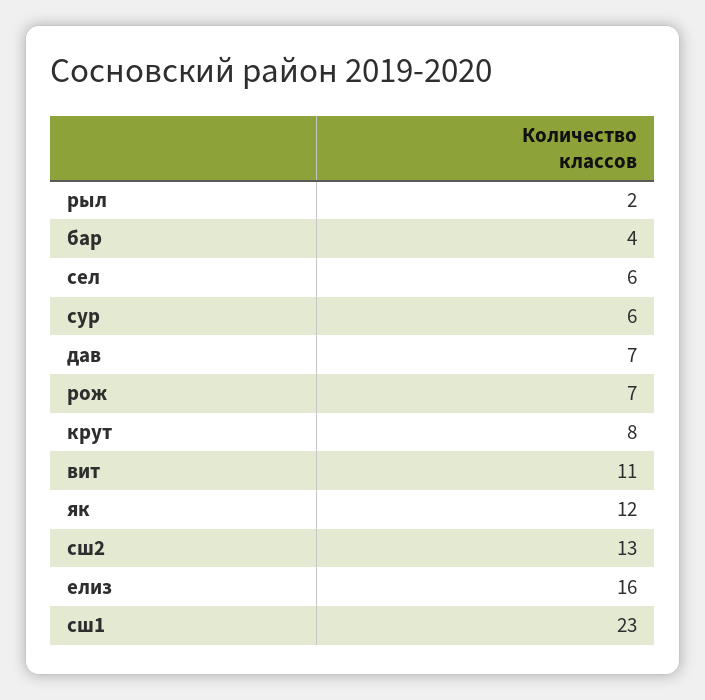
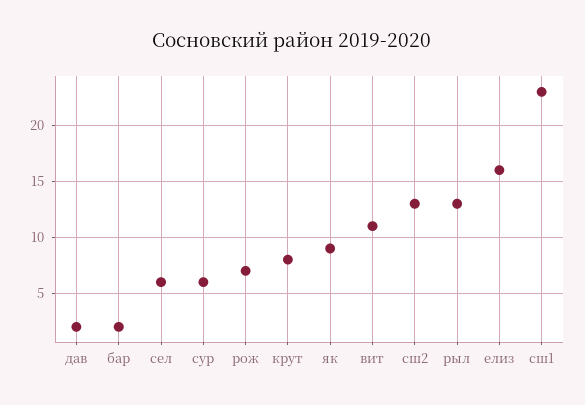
рыл: 2 -> 13
бар: 4 -> 2
дав: 7 -> 2
як: 12 -> 9

